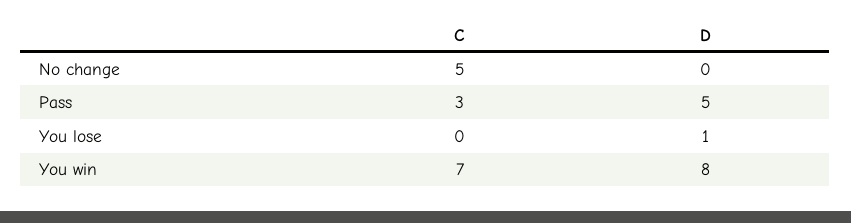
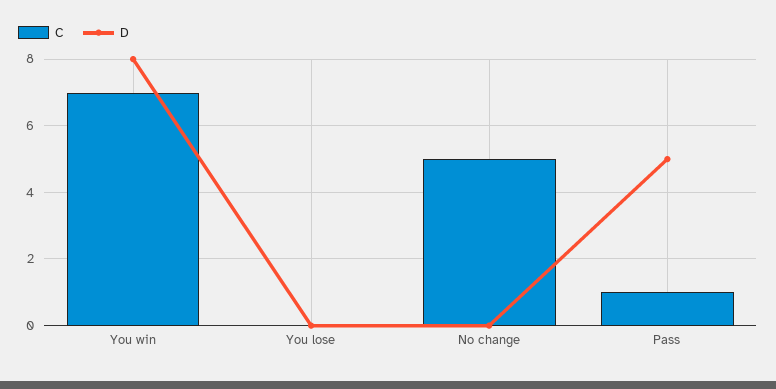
C, Pass: 3 -> 1
D, You lose: 1 -> 0

